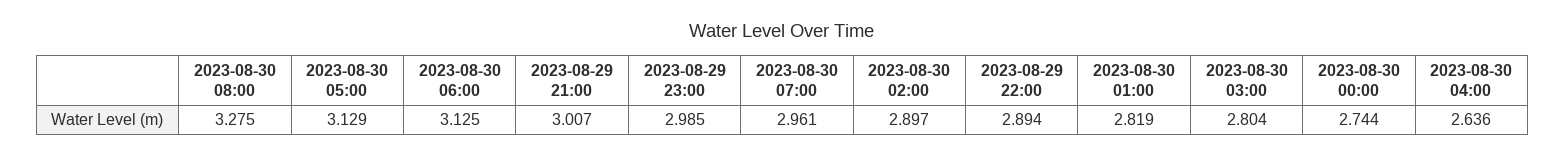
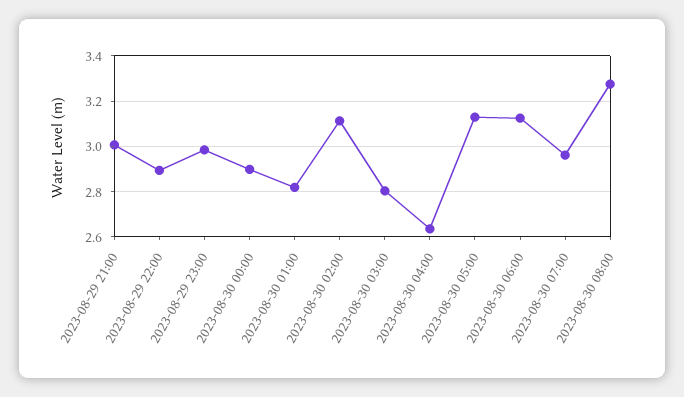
2023-08-30 02:00: 2.897 -> 3.1
2023-08-30 00:00: 2.744 -> 2.9

